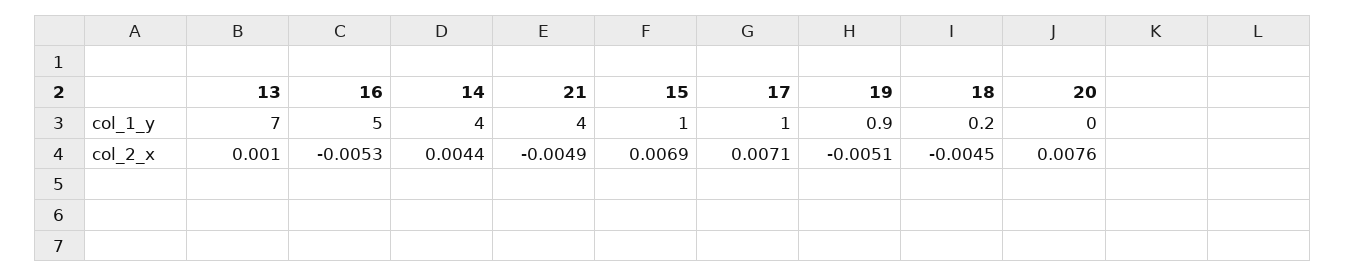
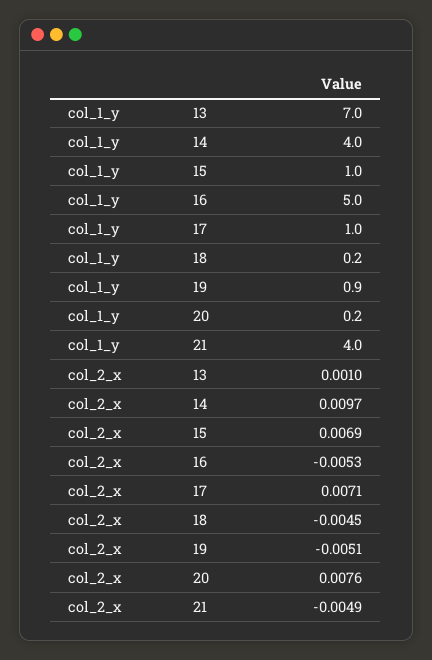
20, col_1_y: 0 -> 0.2
14, col_2_x: 0.0044 -> 0.0097

